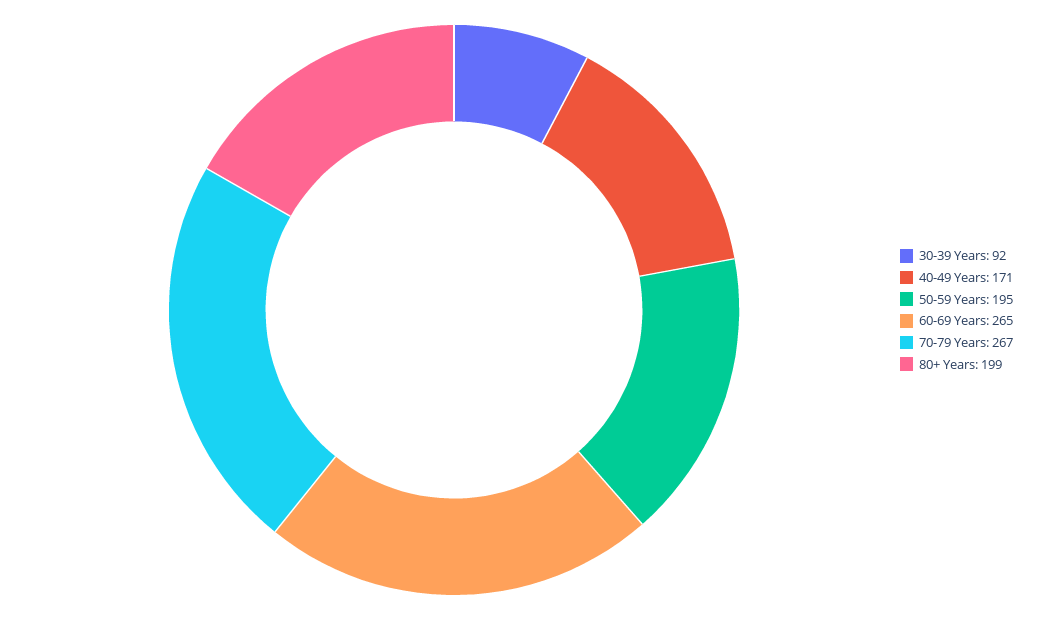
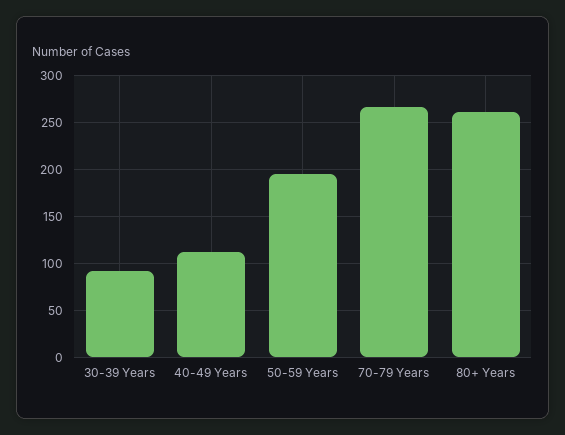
40-49 Years: 171 -> 110
60-69 Years: 265 -> none
80+ Years: 199 -> 260

